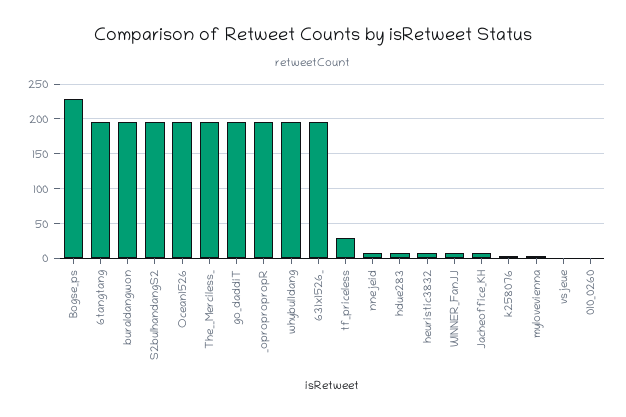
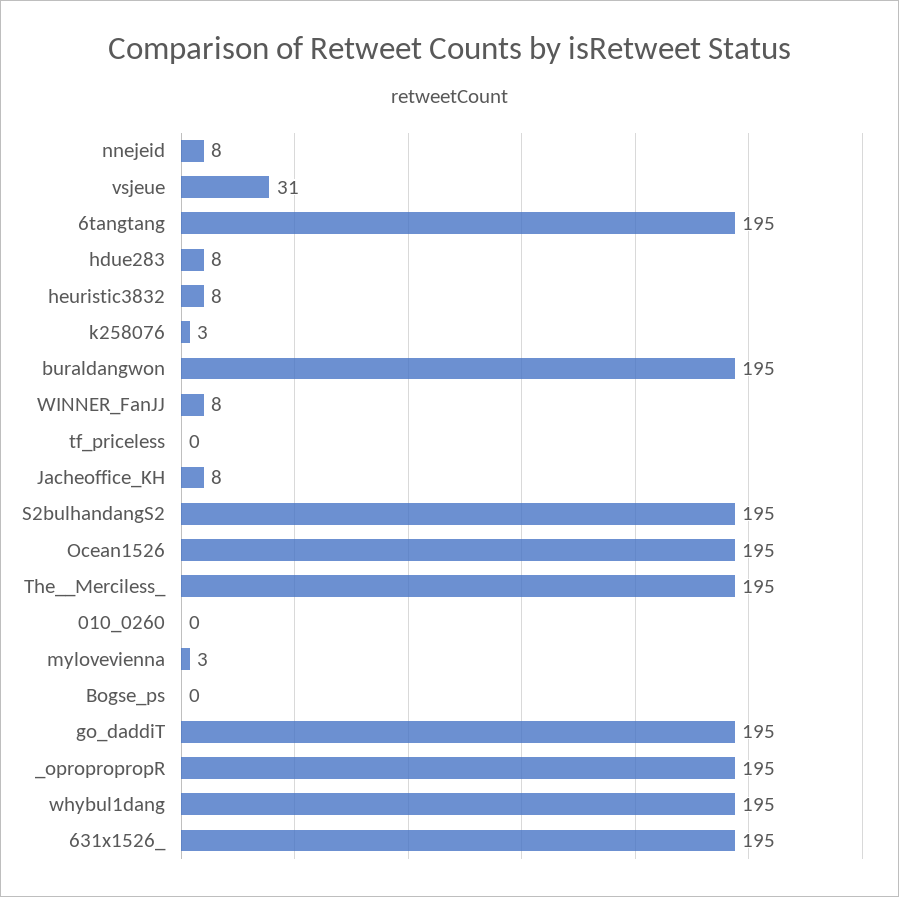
Bogse_ps: 230 -> 0
tf_priceless: 30 -> 0
vsjeue: 0 -> 31

